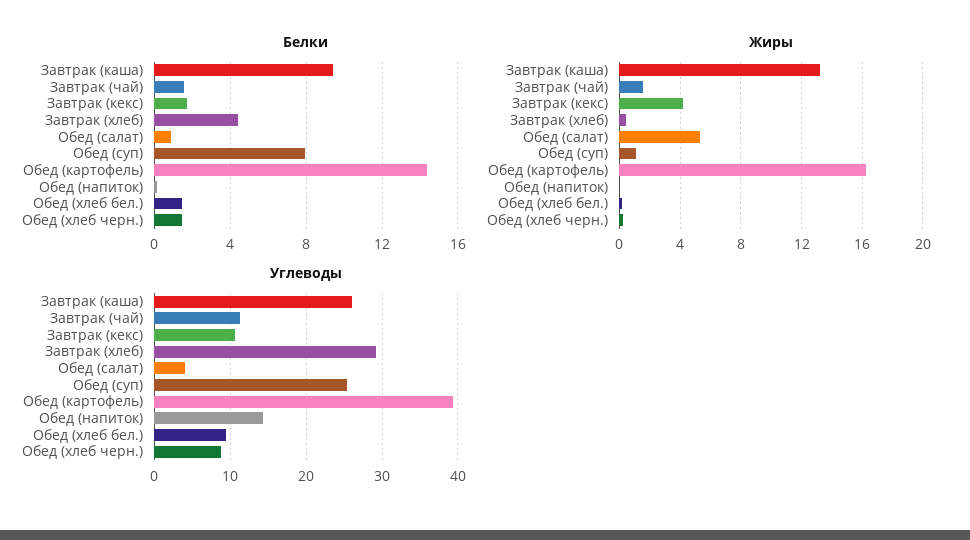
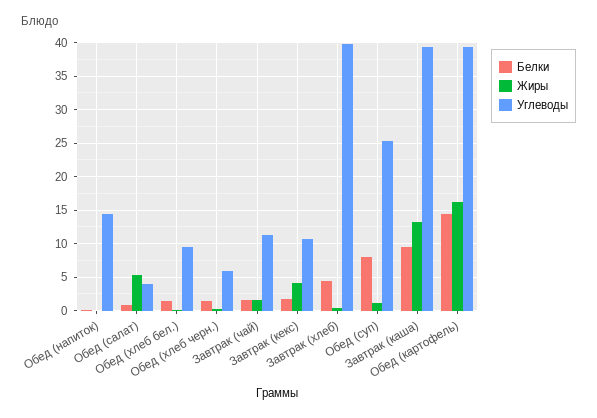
Углеводы, Завтрак (каша): 26 -> 39
Углеводы, Завтрак (хлеб): 29 -> 40
Углеводы, Обед (хлеб черн.): 9 -> 6

